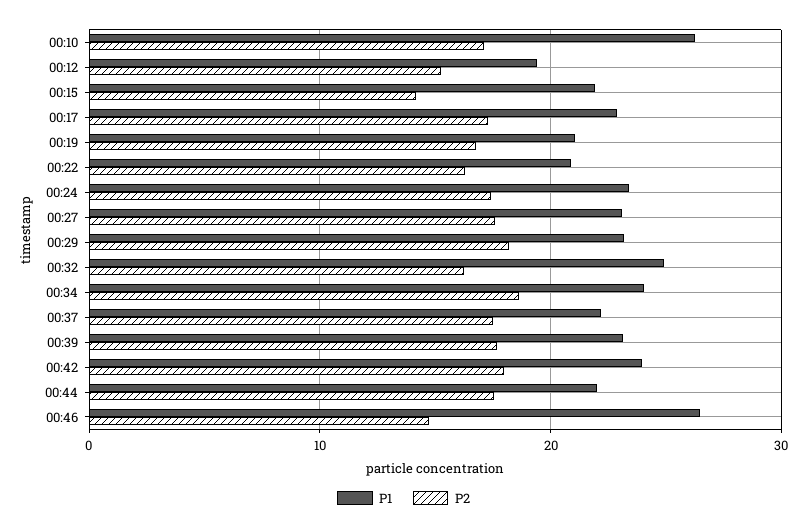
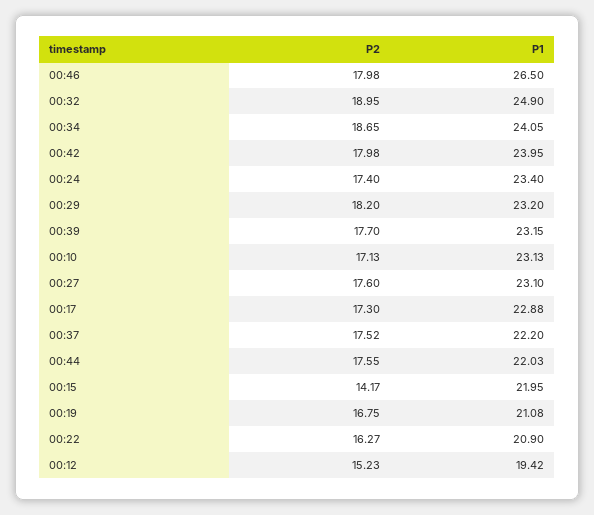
P1, 00:10: 26 -> 23.13
P2, 00:32: 16 -> 18.95
P2, 00:46: 15 -> 17.98

